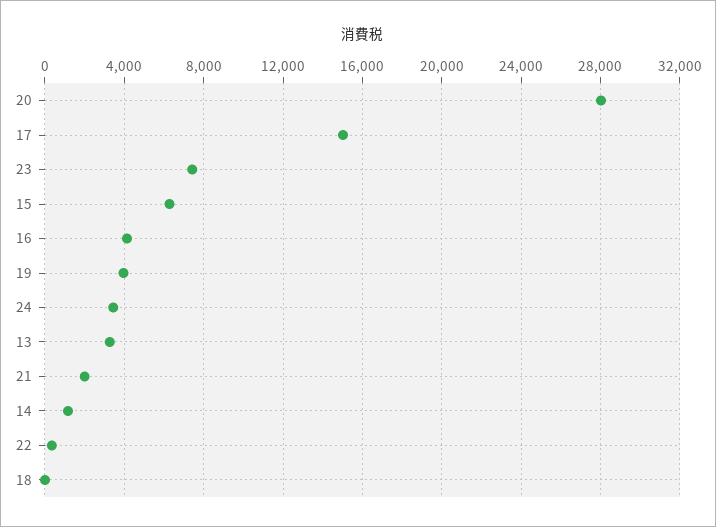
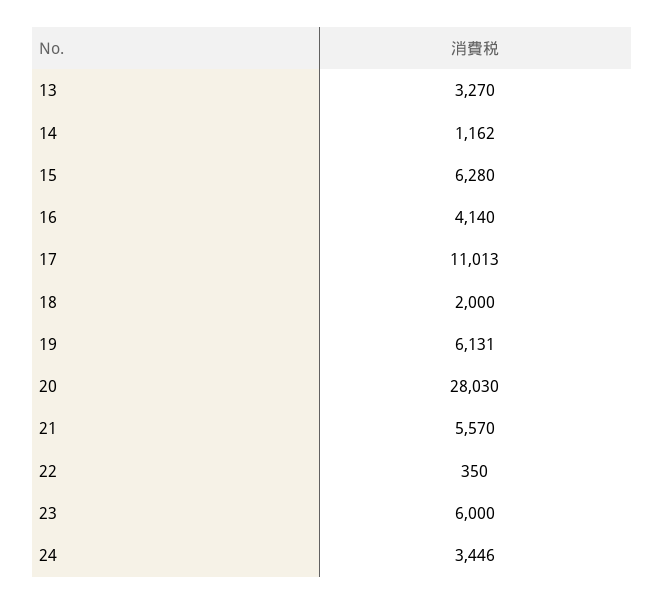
17: 15000 -> 11013
23: 7500 -> 6000
19: 4000 -> 6131
21: 2000 -> 5570
18: 0 -> 2000

